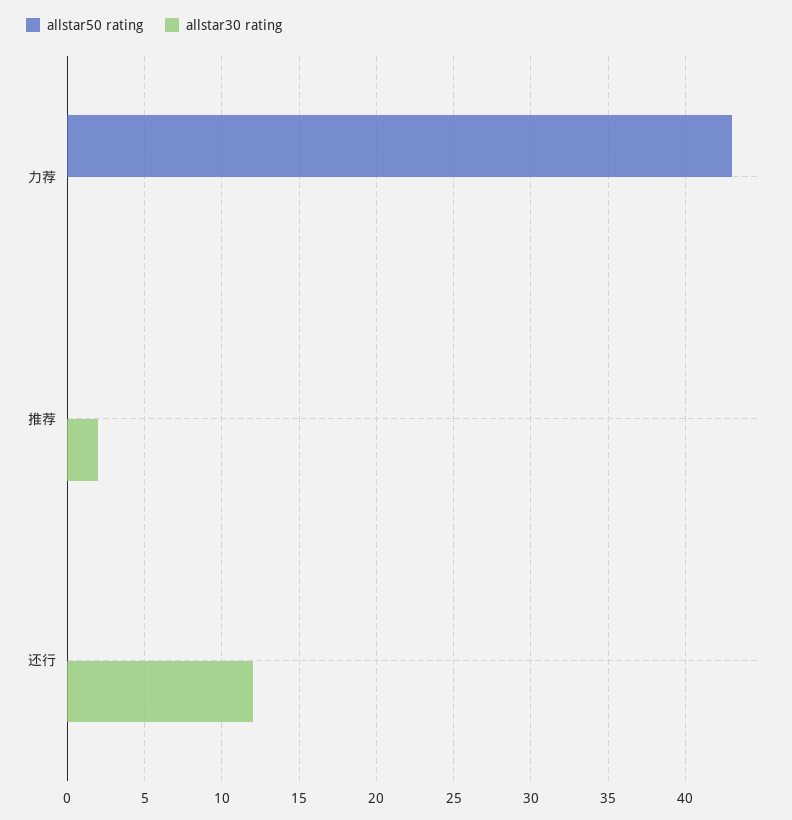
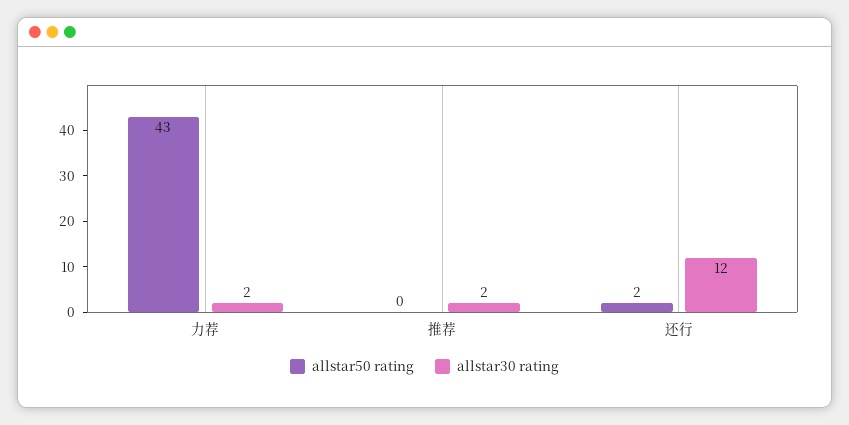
allstar30 rating, 力荐: 0 -> 2
allstar50 rating, 还行: 0 -> 2

